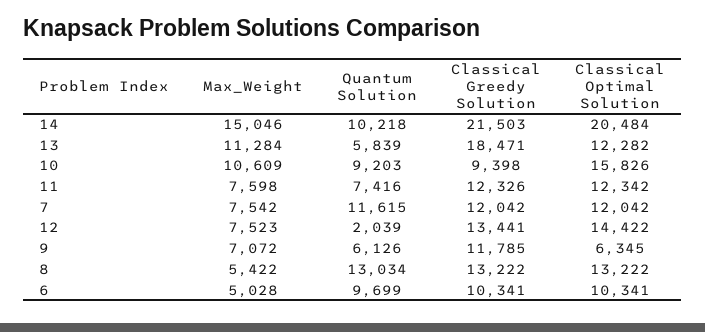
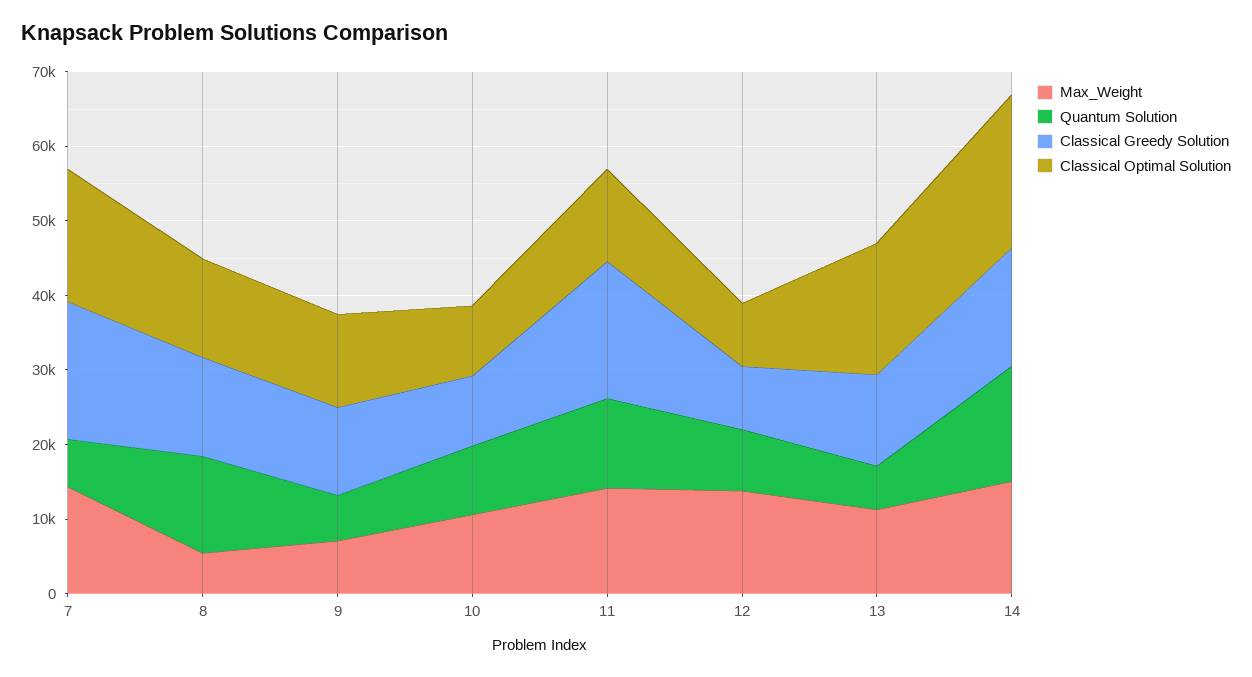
Quantum Solution, 14: 10218 -> 16000
Classical Greedy Solution, 14: 21503 -> 16000
Classical Greedy Solution, 13: 18471 -> 12000
Classical Optimal Solution, 13: 12282 -> 18000
Classical Optimal Solution, 10: 15826 -> 10000
Max_Weight, 11: 7598 -> 14000
Quantum Solution, 11: 7416 -> 12000
Classical Greedy Solution, 11: 12326 -> 18000
Max_Weight, 7: 7542 -> 14000
Quantum Solution, 7: 11615 -> 6000
Classical Greedy Solution, 7: 12042 -> 18000
Classical Optimal Solution, 7: 12042 -> 18000
Max_Weight, 12: 7523 -> 14000
Quantum Solution, 12: 2039 -> 8000
Classical Greedy Solution, 12: 13441 -> 8000
Classical Optimal Solution, 12: 14422 -> 8000
Classical Optimal Solution, 9: 6345 -> 12000
Max_Weight, 6: 5028 -> none
Quantum Solution, 6: 9699 -> none
Classical Greedy Solution, 6: 10341 -> none
Classical Optimal Solution, 6: 10341 -> none

